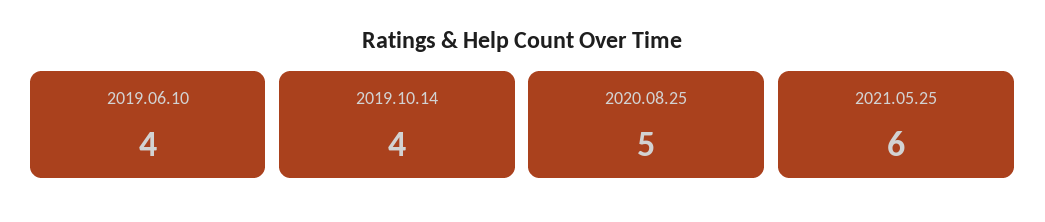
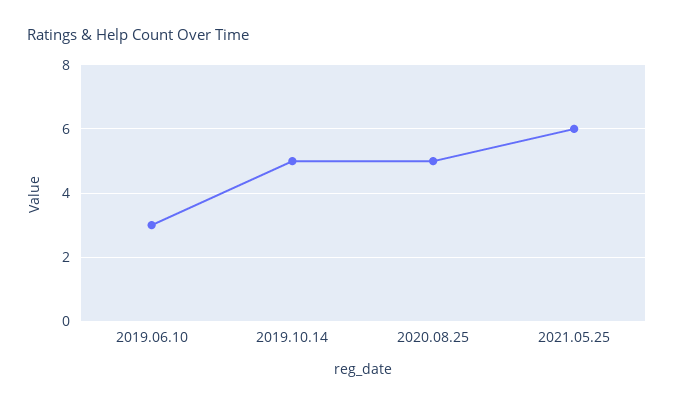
2019.06.10: 4 -> 3
2019.10.14: 4 -> 5

